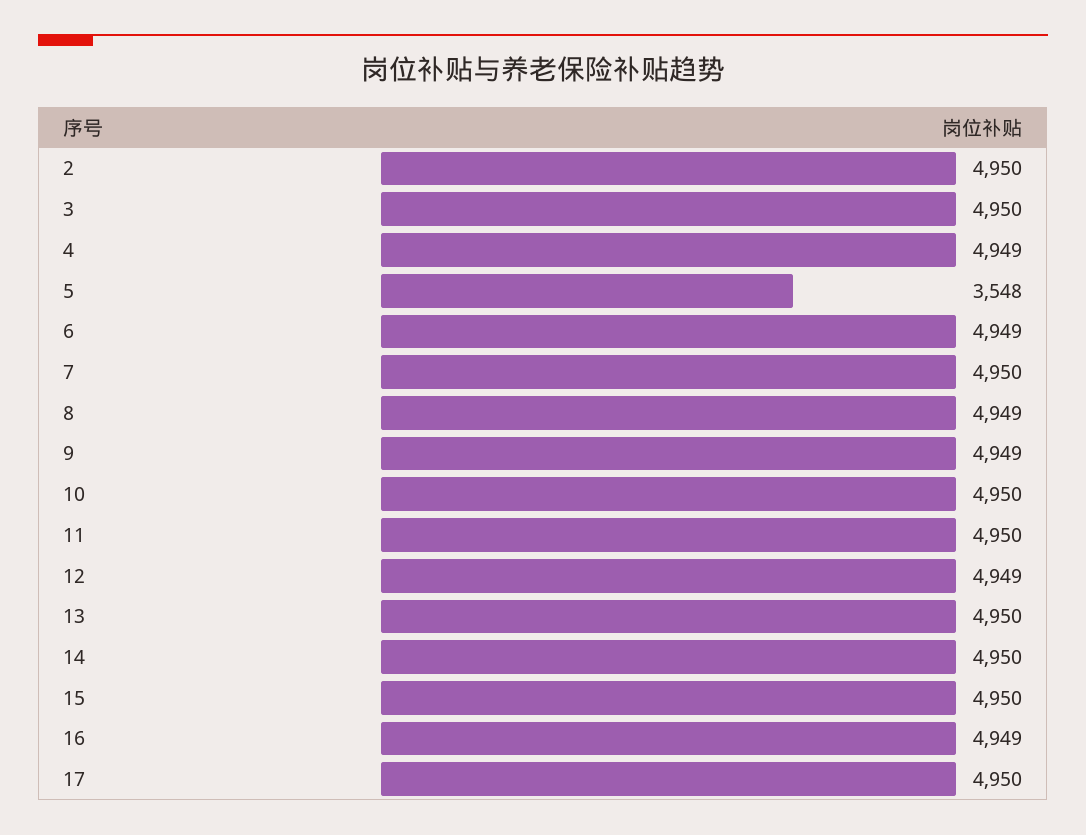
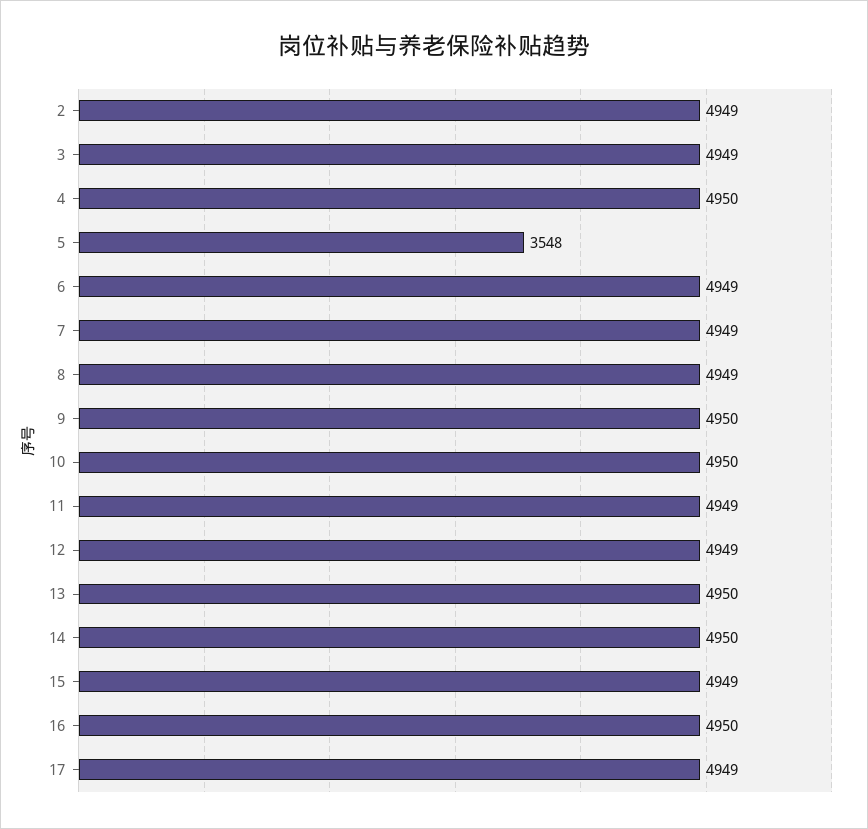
2: 4950 -> 4949
3: 4950 -> 4949
4: 4949 -> 4950
7: 4950 -> 4949
9: 4949 -> 4950
11: 4950 -> 4949
15: 4950 -> 4949
16: 4949 -> 4950
17: 4950 -> 4949

